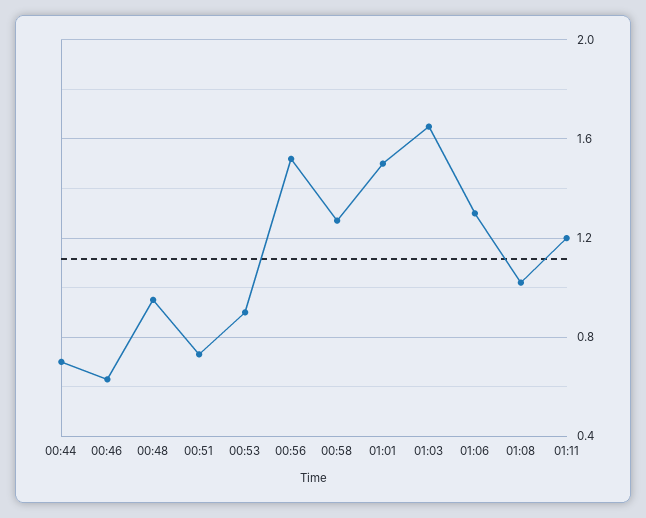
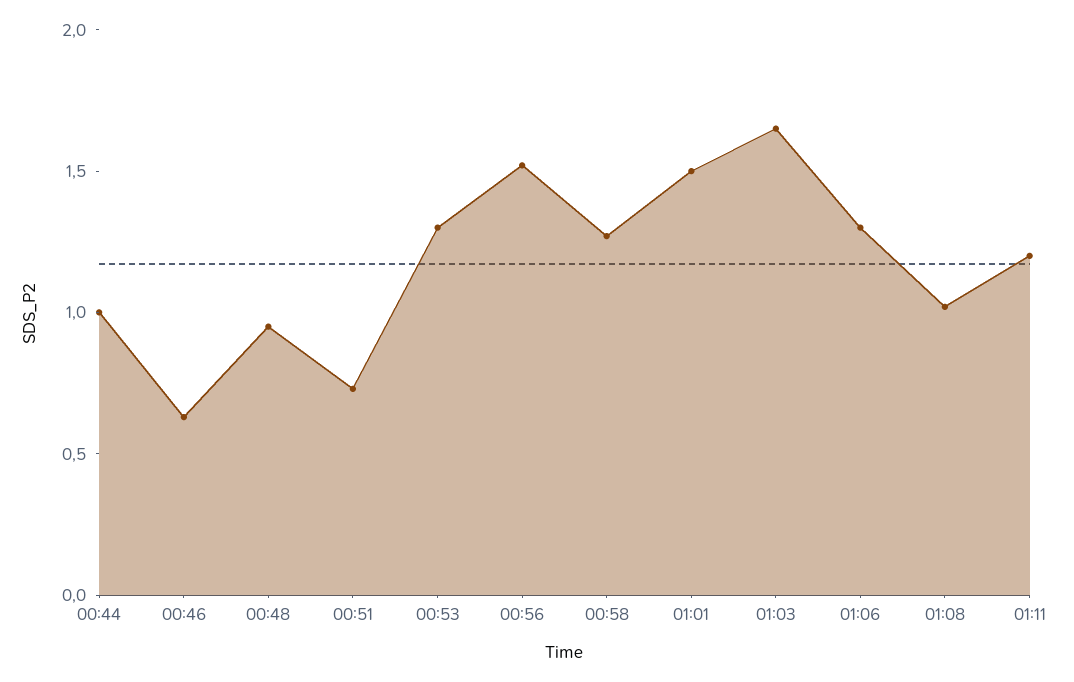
00:44: 0.7 -> 1
00:53: 0.9 -> 1.3

